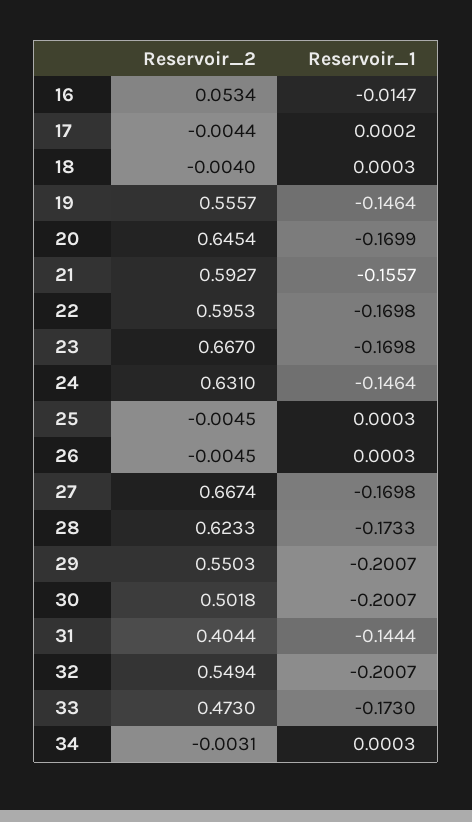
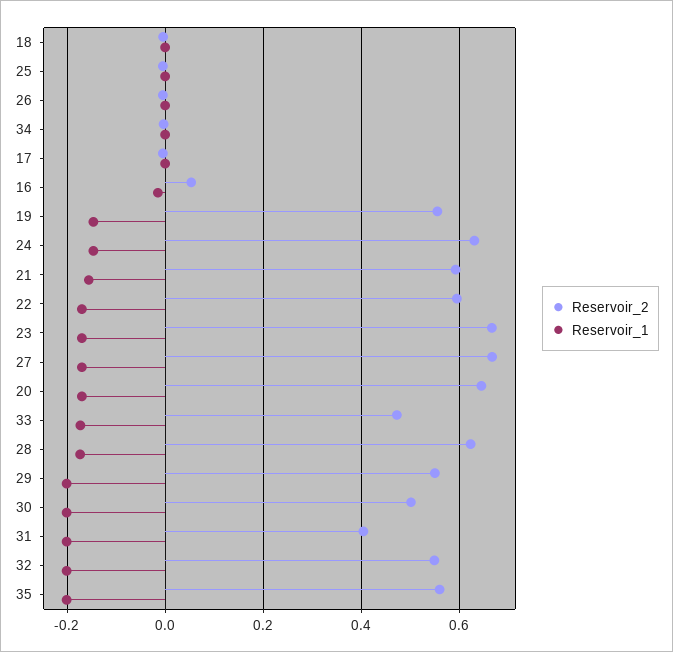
Reservoir_1, 31: -0.1444 -> -0.2
Reservoir_2, 35: none -> 0.56
Reservoir_1, 35: none -> -0.2

